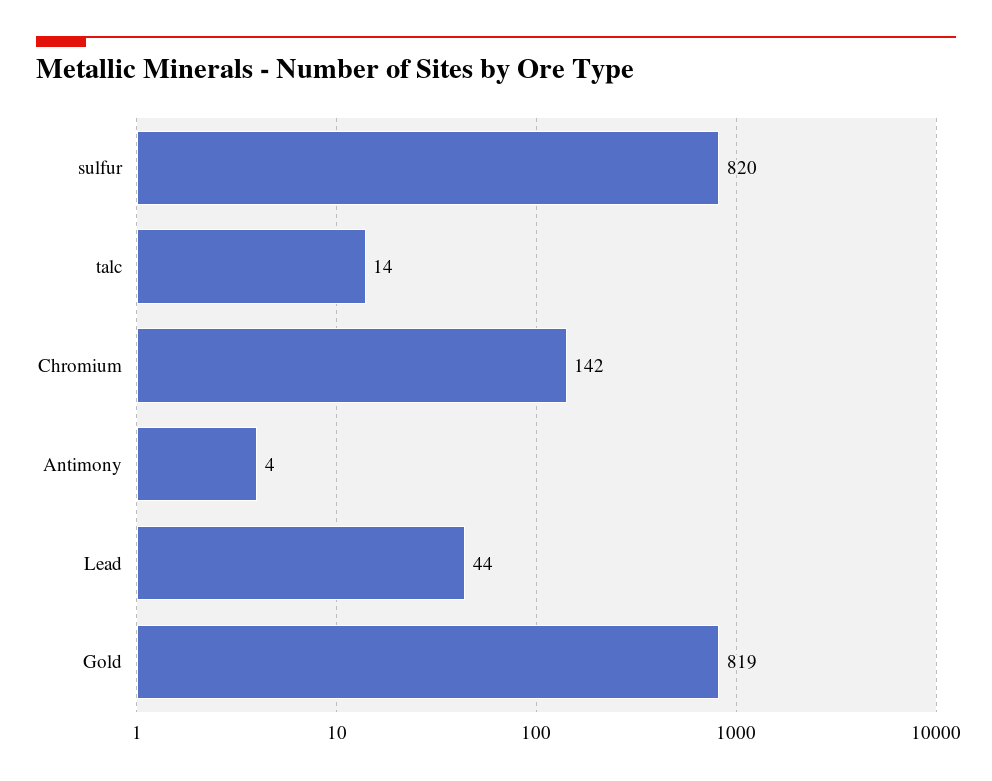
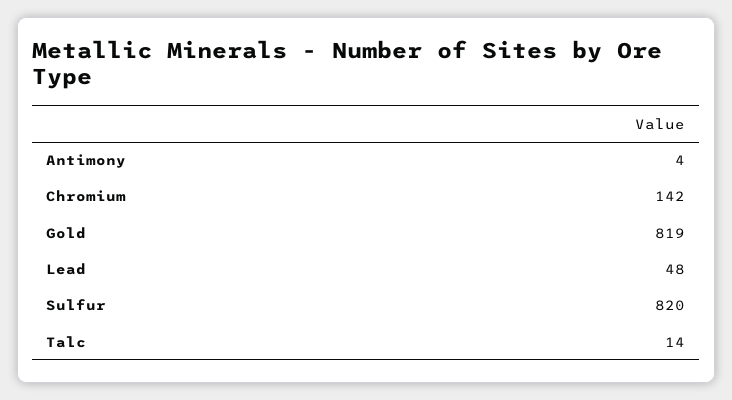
Lead: 44 -> 48

